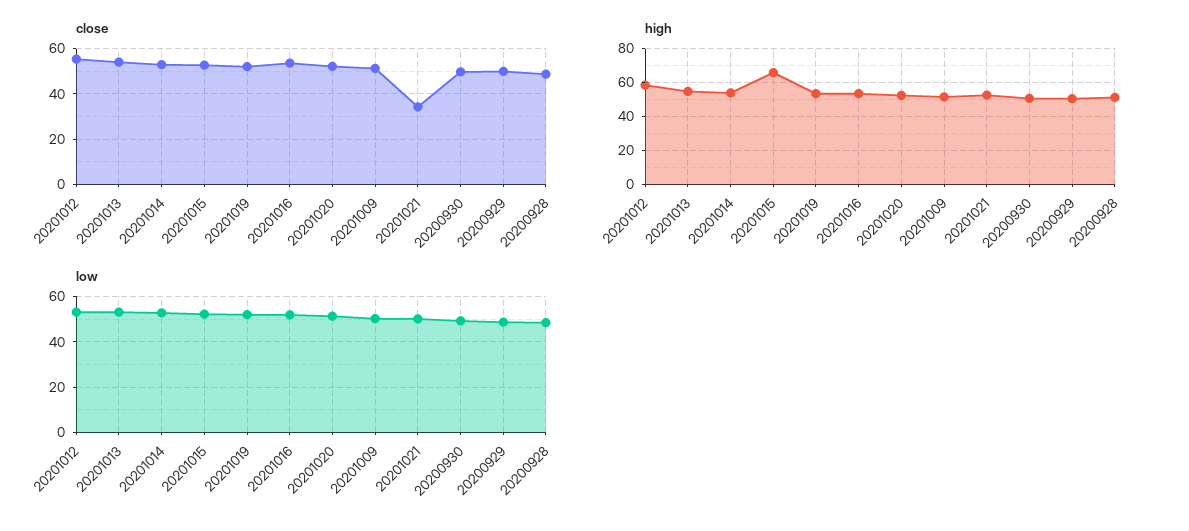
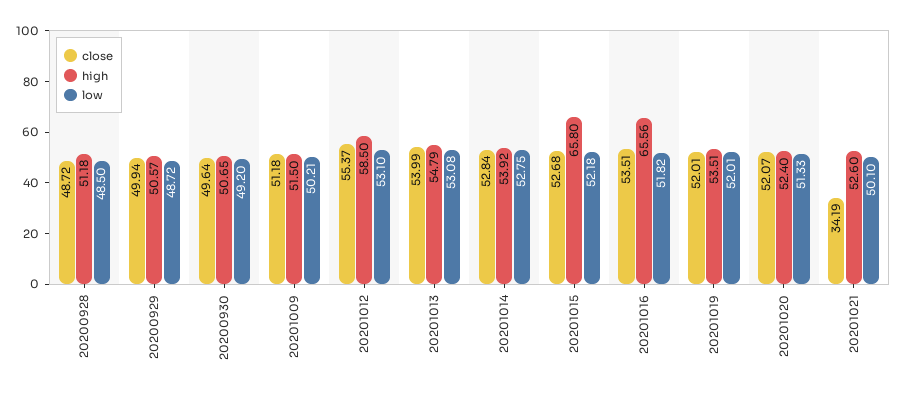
high, 20201016: 55 -> 65.56

